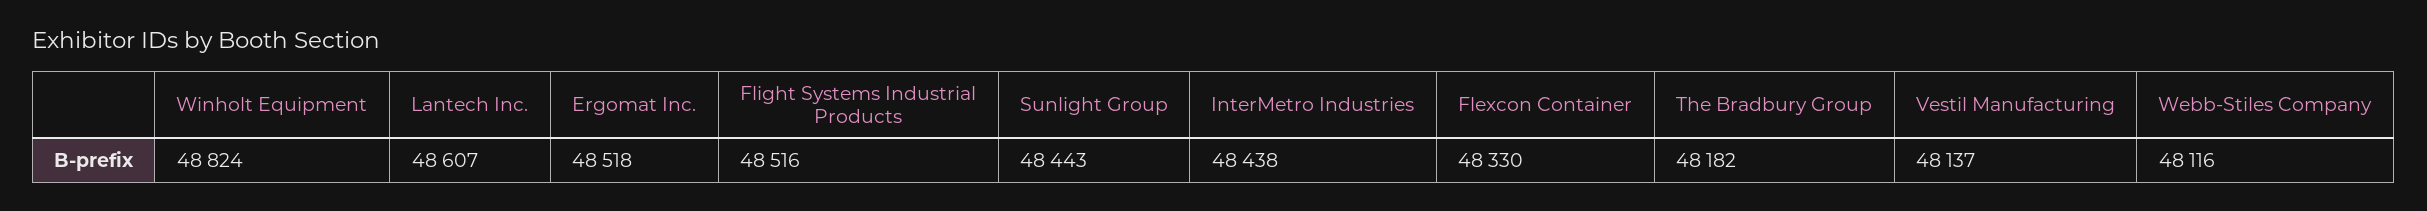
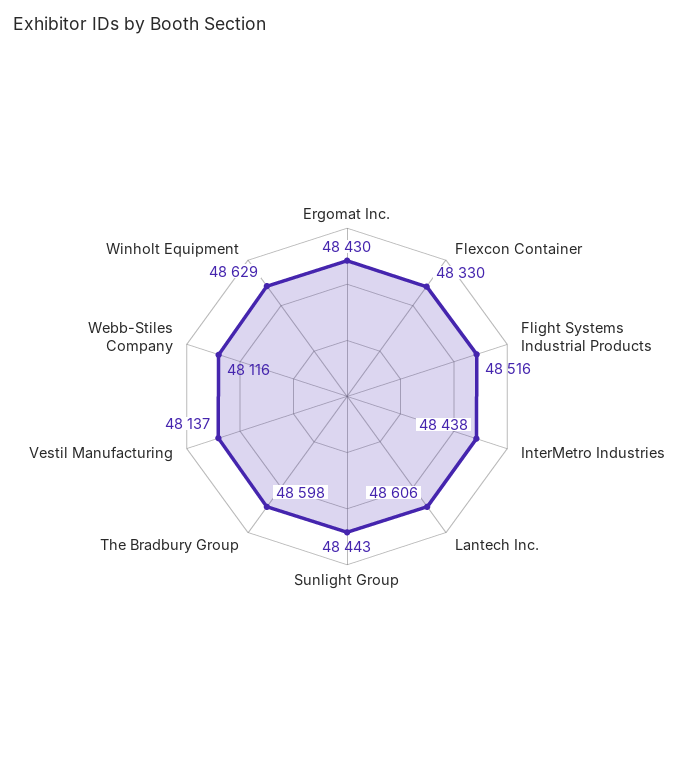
Winholt Equipment: 48824 -> 48629
Lantech Inc.: 48607 -> 48606
Ergomat Inc.: 48518 -> 48430
The Bradbury Group: 48182 -> 48598

